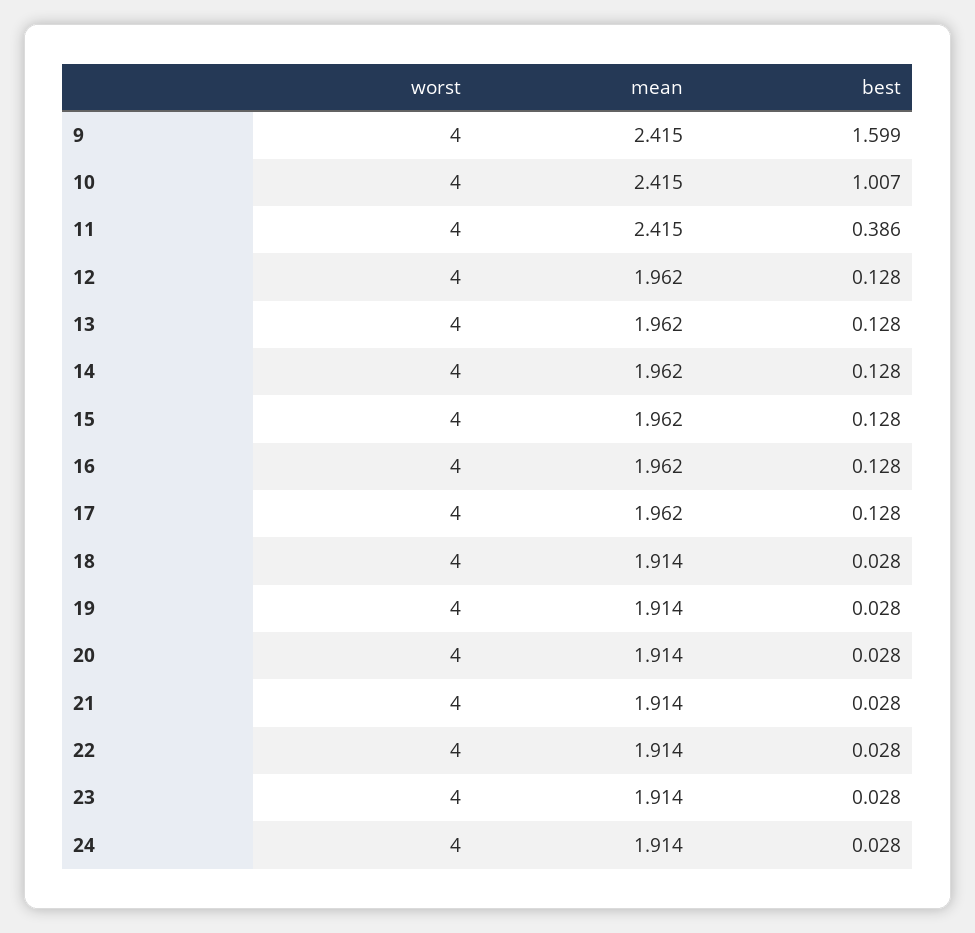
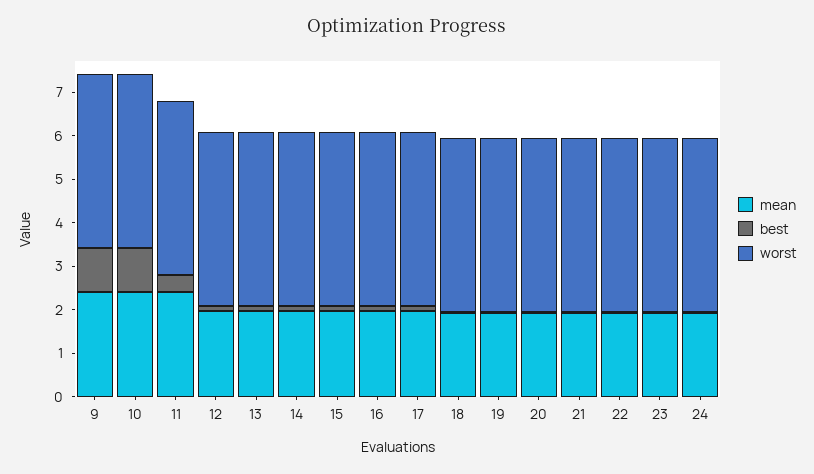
best, 9: 1.599 -> 1

